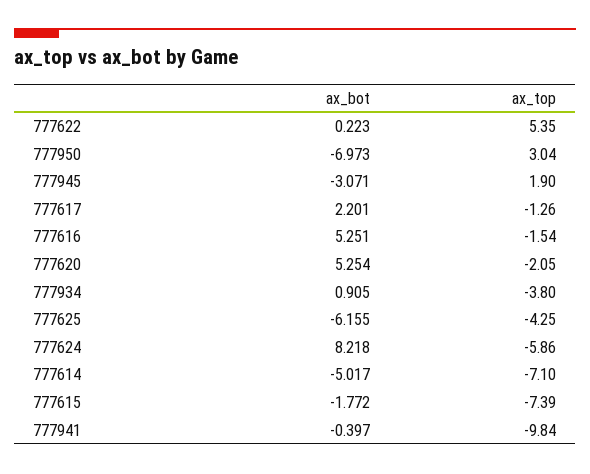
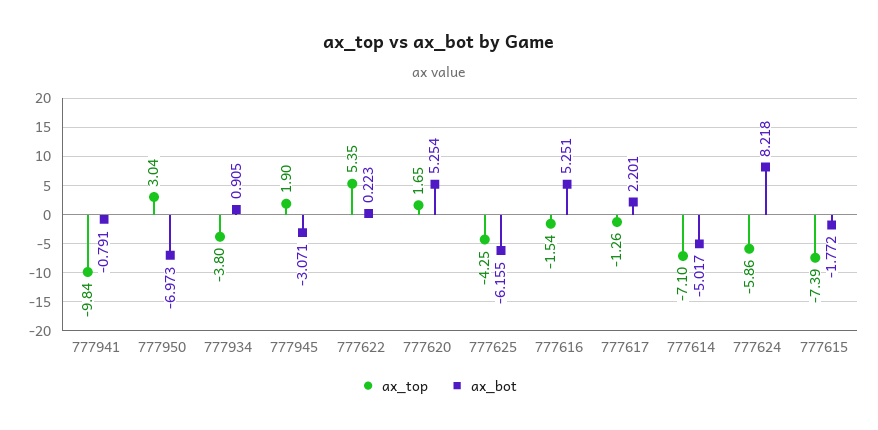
ax_top, 777620: -2.05 -> 1.65
ax_bot, 777941: -0.397 -> -0.791

